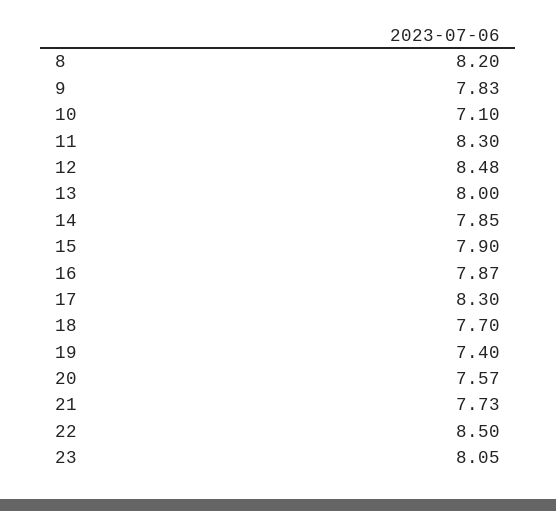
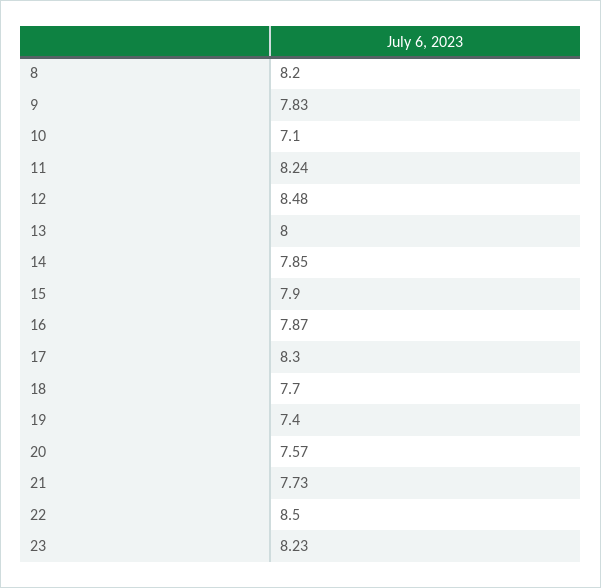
11: 8.3 -> 8.24
23: 8.05 -> 8.23

